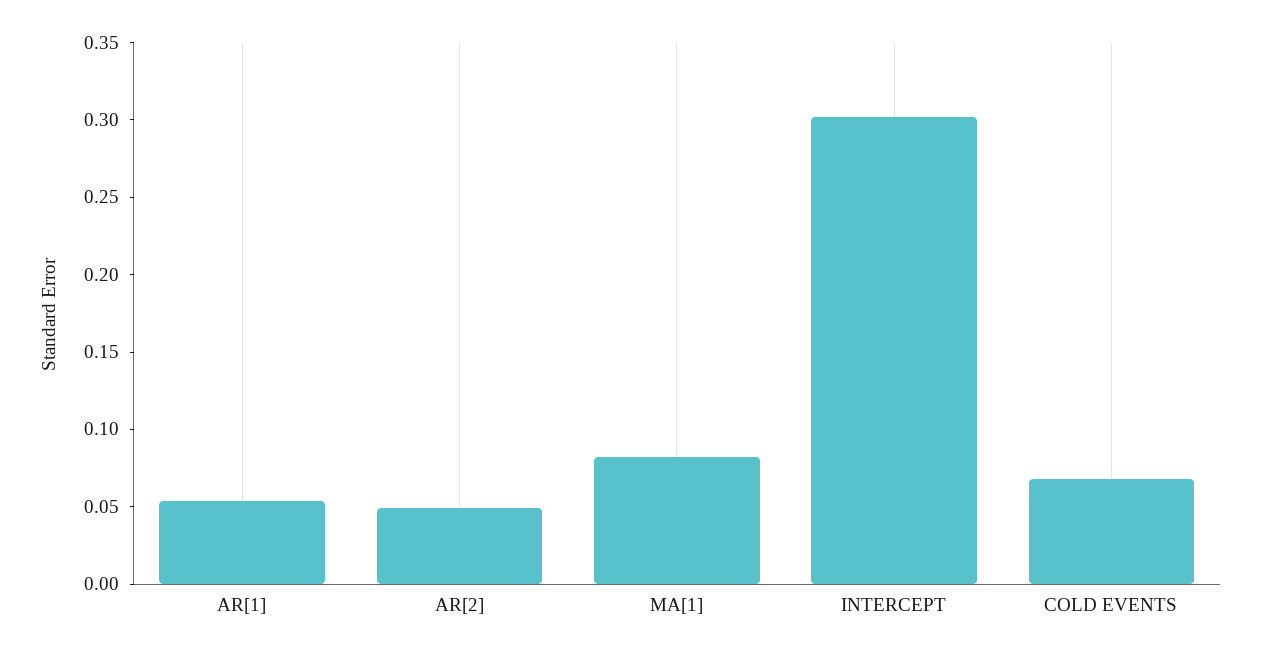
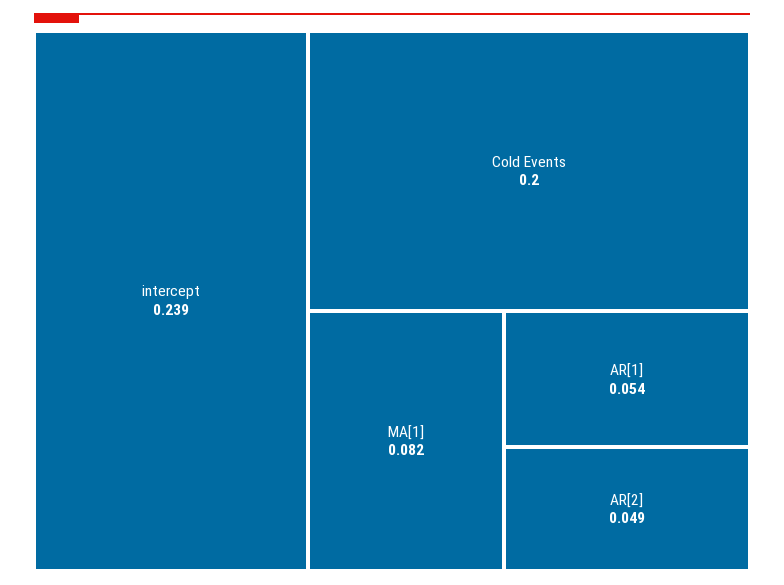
INTERCEPT: 0.3 -> 0.239
COLD EVENTS: 0.07 -> 0.2

